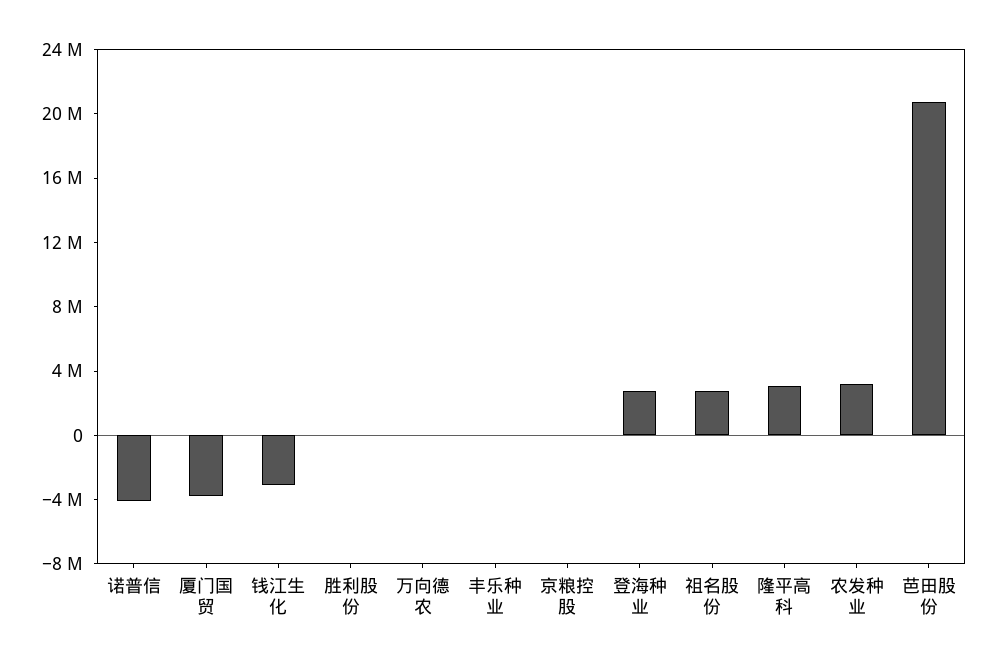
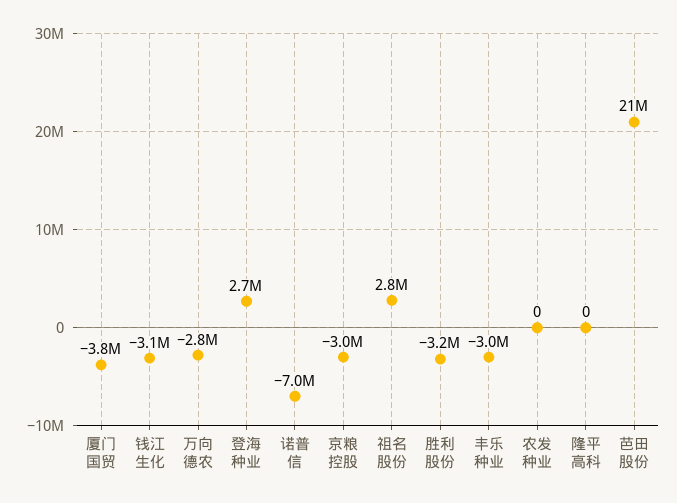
诺普信: -4000000 -> -7000000
胜利股份: 0 -> -3200000
万向德农: 0 -> -2800000
丰乐种业: 0 -> -3000000
京粮控股: 0 -> -3000000
隆平高科: 3000000 -> 0
农发种业: 3000000 -> 0

